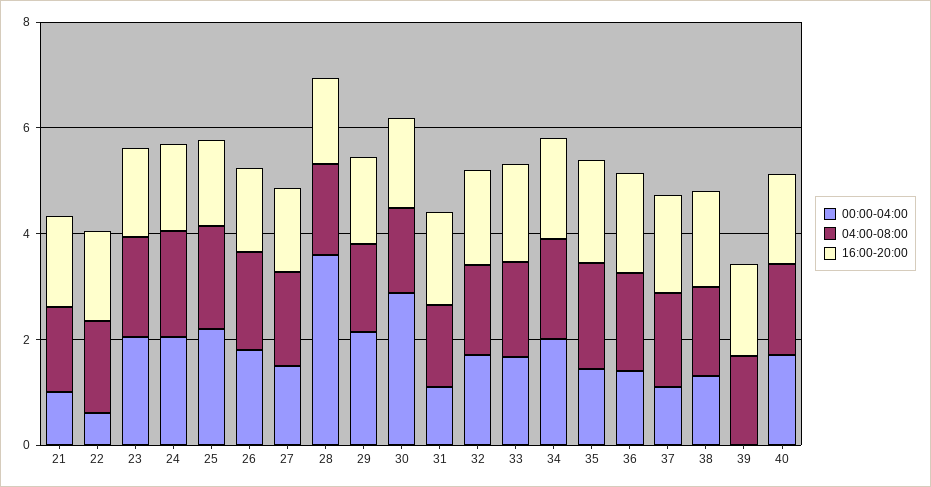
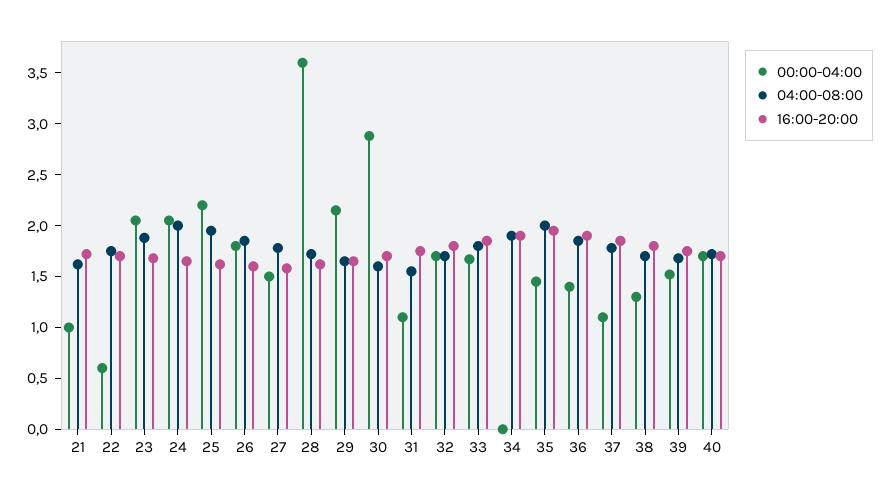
00:00-04:00, 34: 2 -> 0
00:00-04:00, 39: 0 -> 1.5

